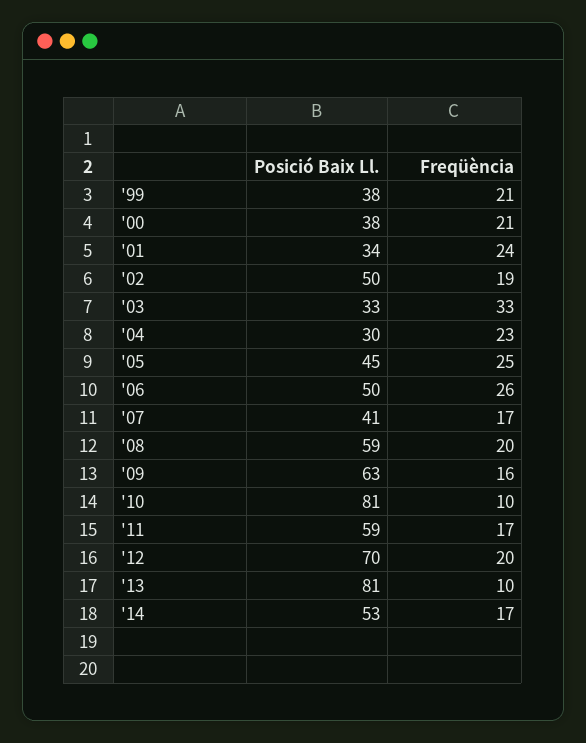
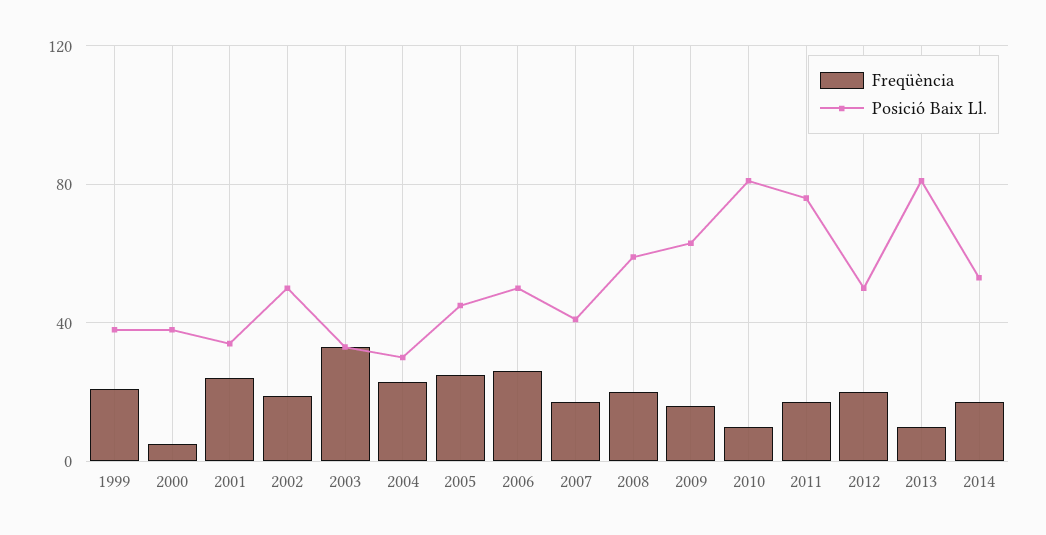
Freqüència, '00: 21 -> 5
Posició Baix Ll., '11: 59 -> 75
Posició Baix Ll., '12: 70 -> 50

